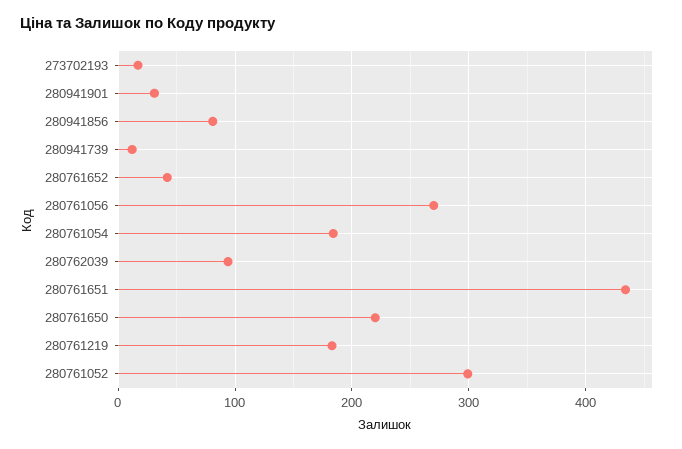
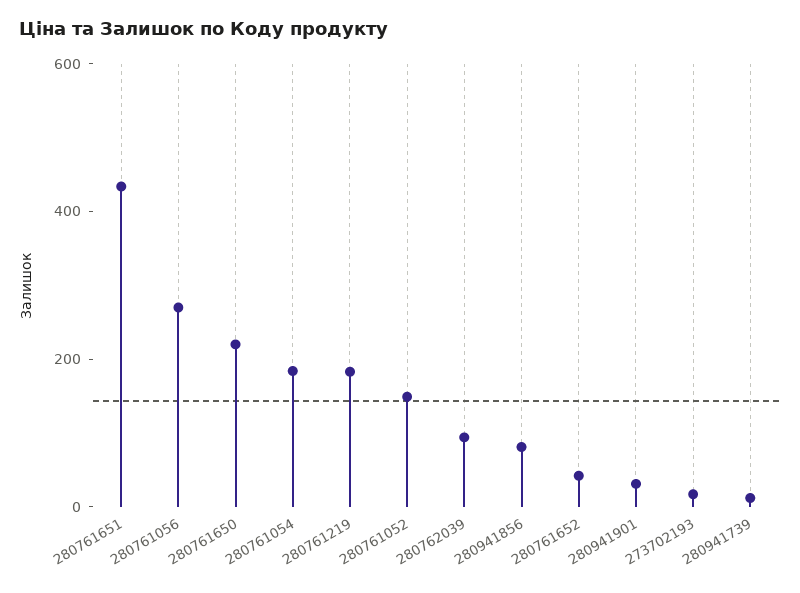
280761052: 300 -> 150

